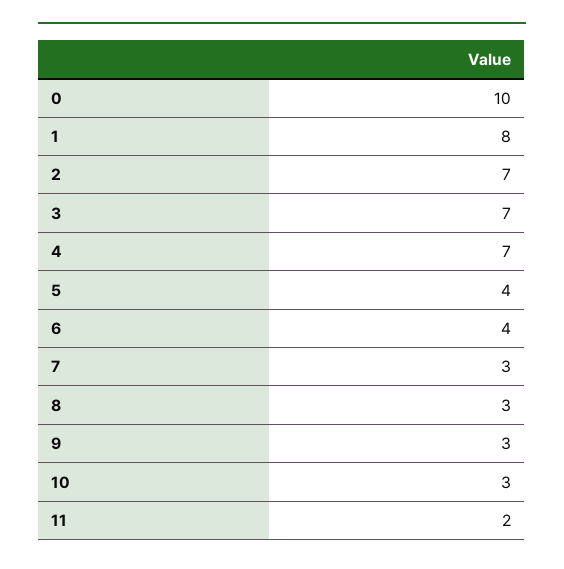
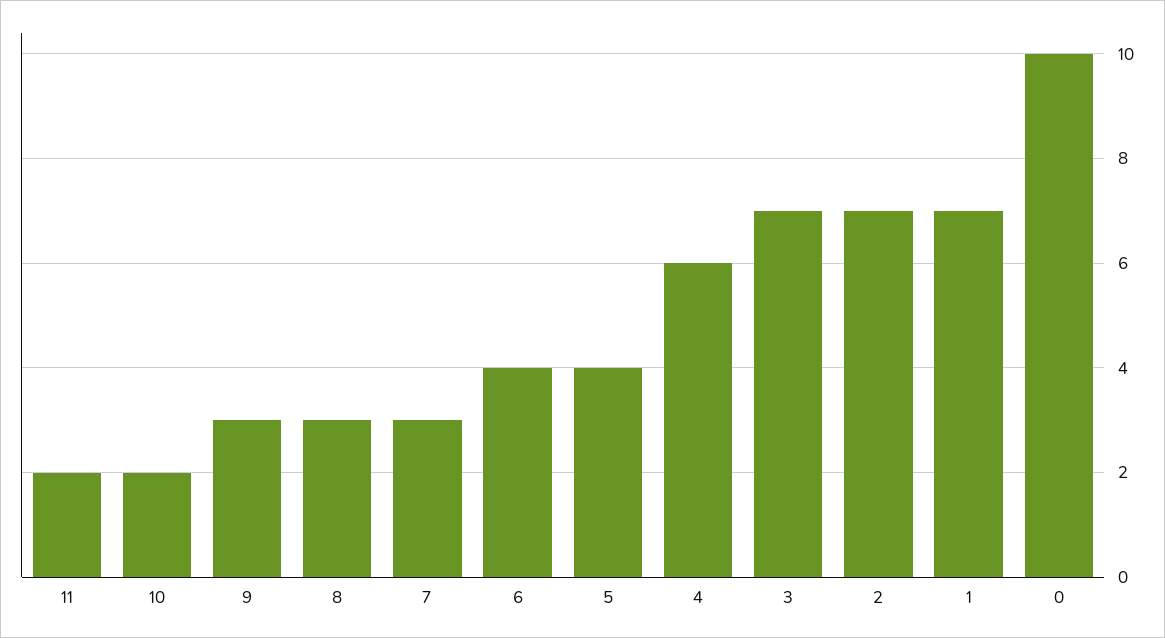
1: 8 -> 7
4: 7 -> 6
10: 3 -> 2

